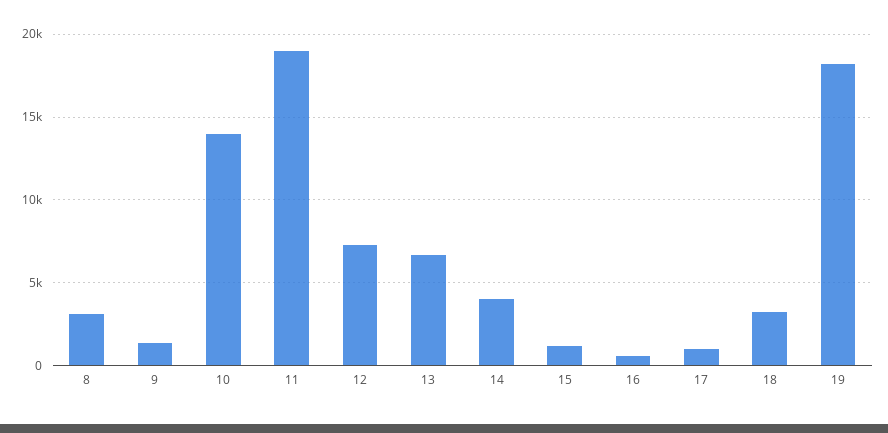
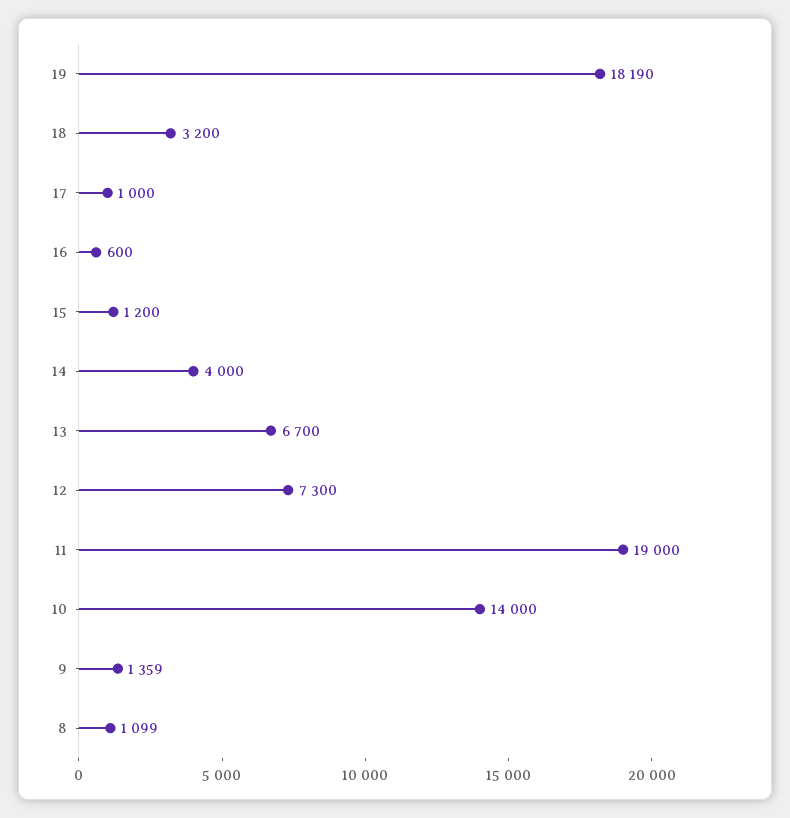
8: 3000 -> 1099

